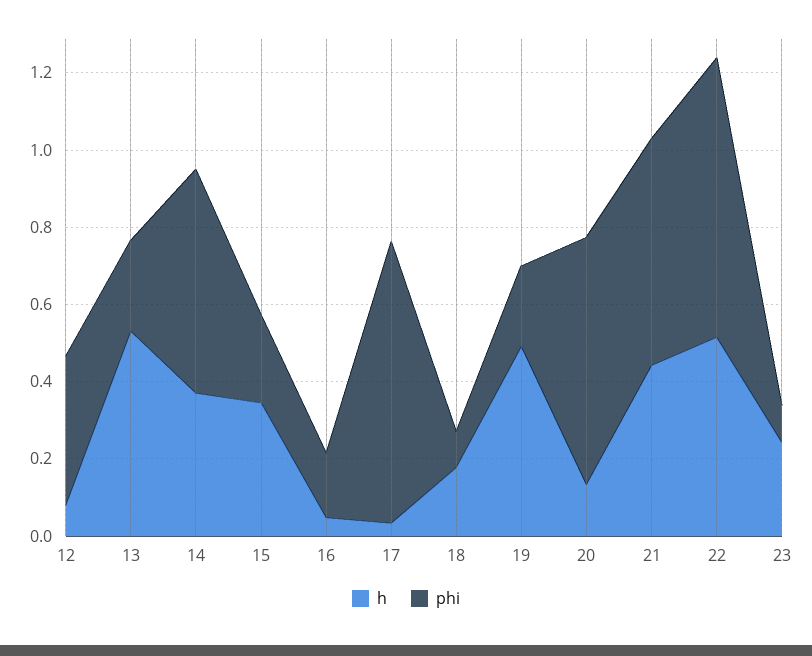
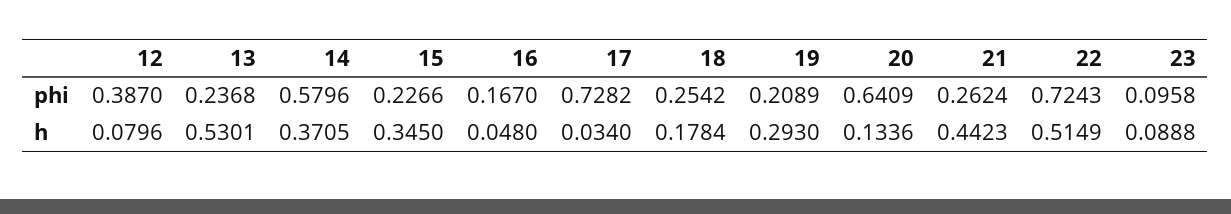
phi, 18: 0.1 -> 0.2542
h, 19: 0.5 -> 0.293
phi, 21: 0.6 -> 0.2624
h, 23: 0.25 -> 0.0888

